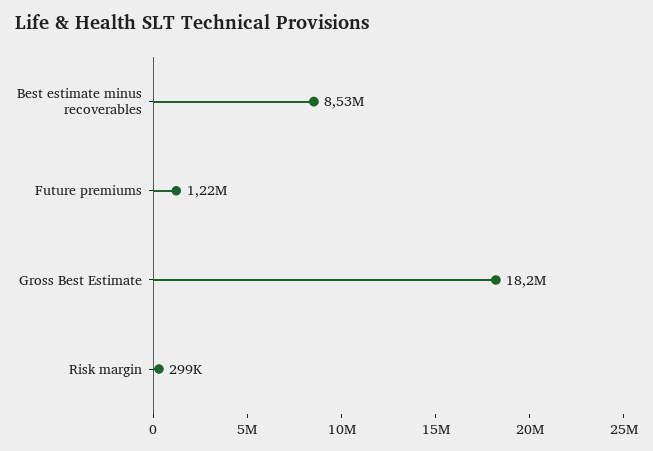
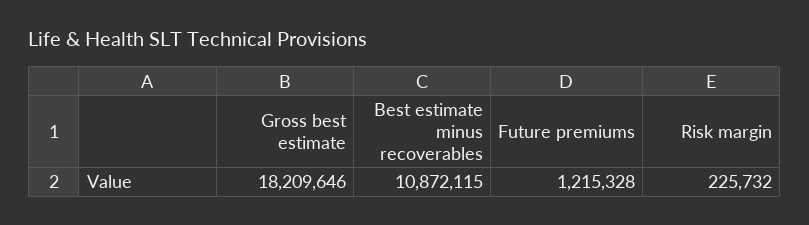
Best estimate minus recoverables: 8530000 -> 10872115
Risk margin: 299000 -> 225732

